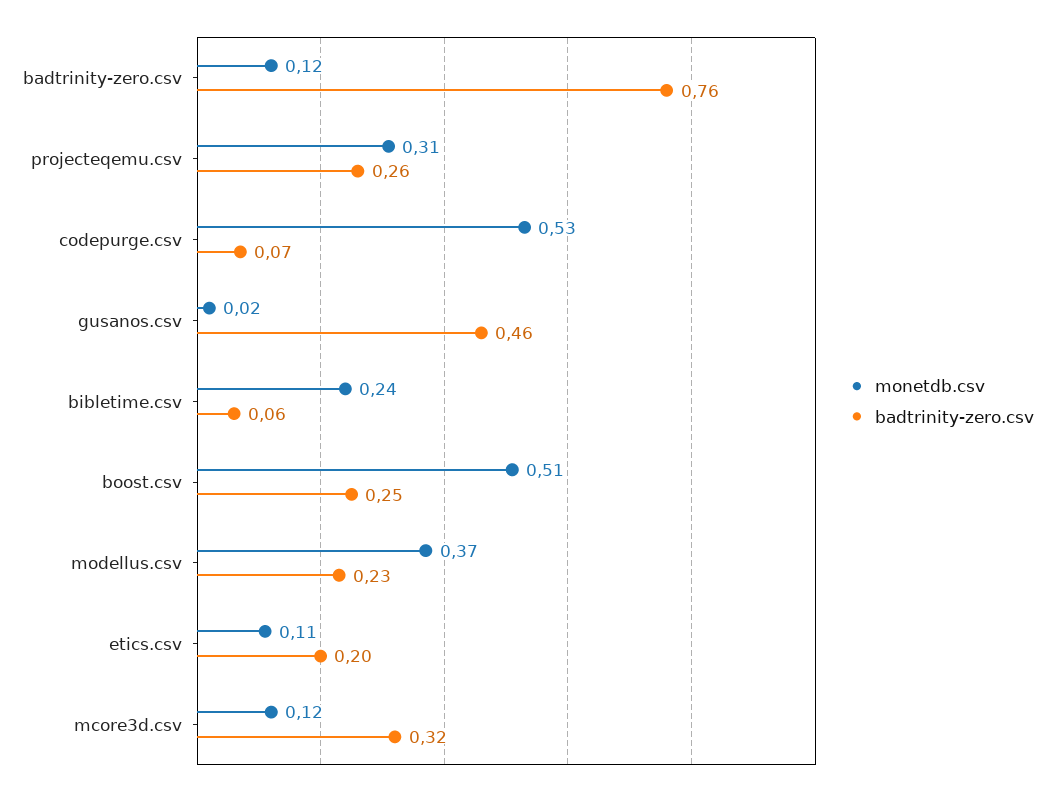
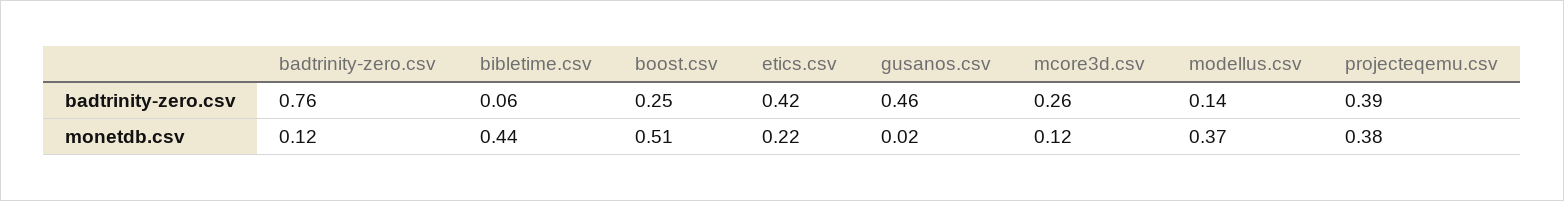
monetdb.csv, projecteqemu.csv: 0.31 -> 0.38
badtrinity-zero.csv, projecteqemu.csv: 0.26 -> 0.39
monetdb.csv, codepurge.csv: 0.53 -> none
badtrinity-zero.csv, codepurge.csv: 0.07 -> none
monetdb.csv, bibletime.csv: 0.24 -> 0.44
badtrinity-zero.csv, modellus.csv: 0.23 -> 0.14
monetdb.csv, etics.csv: 0.11 -> 0.22
badtrinity-zero.csv, etics.csv: 0.2 -> 0.42
badtrinity-zero.csv, mcore3d.csv: 0.32 -> 0.26

